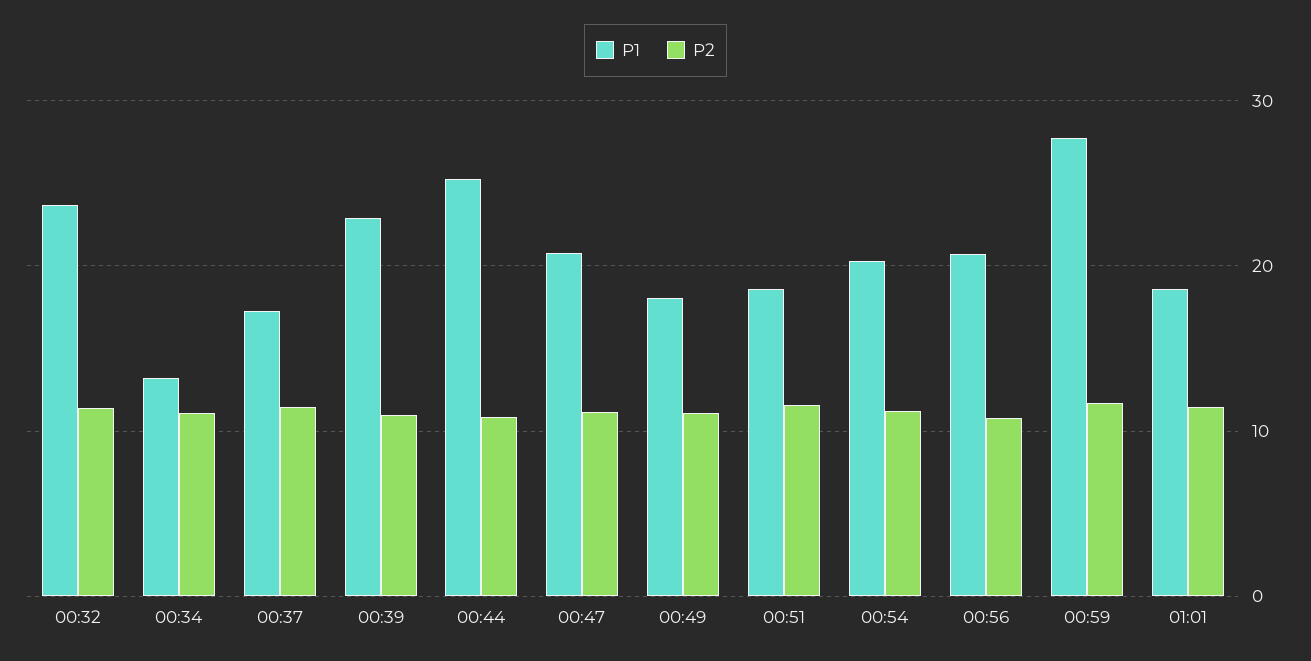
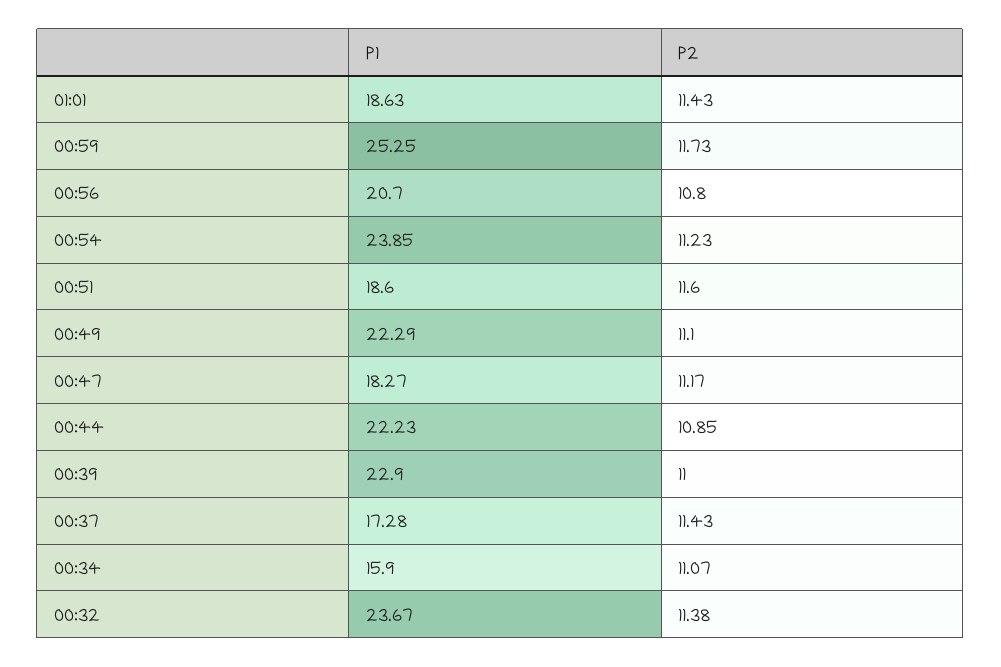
P1, 00:34: 13 -> 15.9
P1, 00:44: 25 -> 22.23
P1, 00:47: 21 -> 18.27
P1, 00:49: 18 -> 22.29
P1, 00:54: 20 -> 23.85
P1, 00:59: 28 -> 25.25

